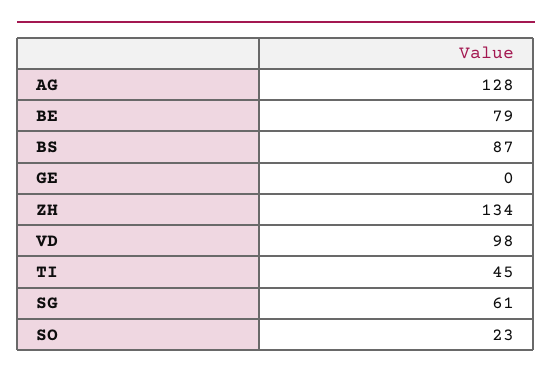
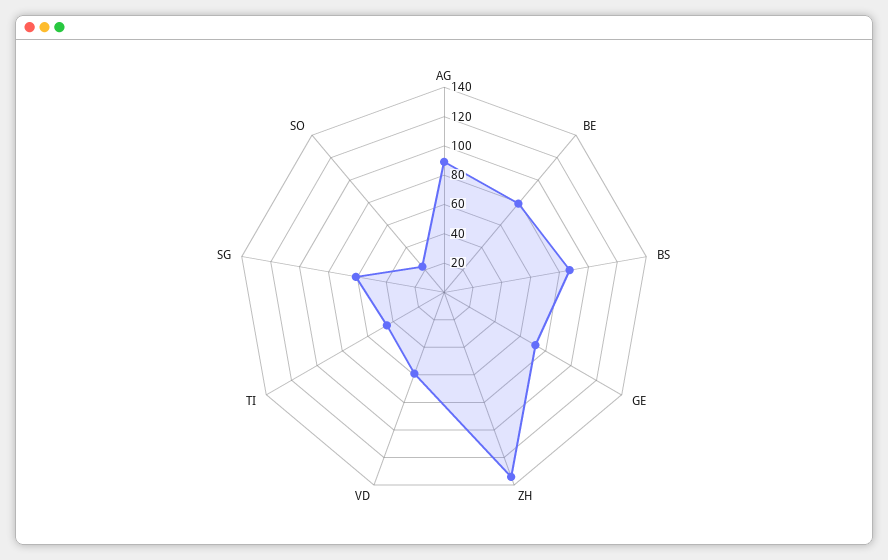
AG: 128 -> 90
GE: 0 -> 70
VD: 98 -> 60

